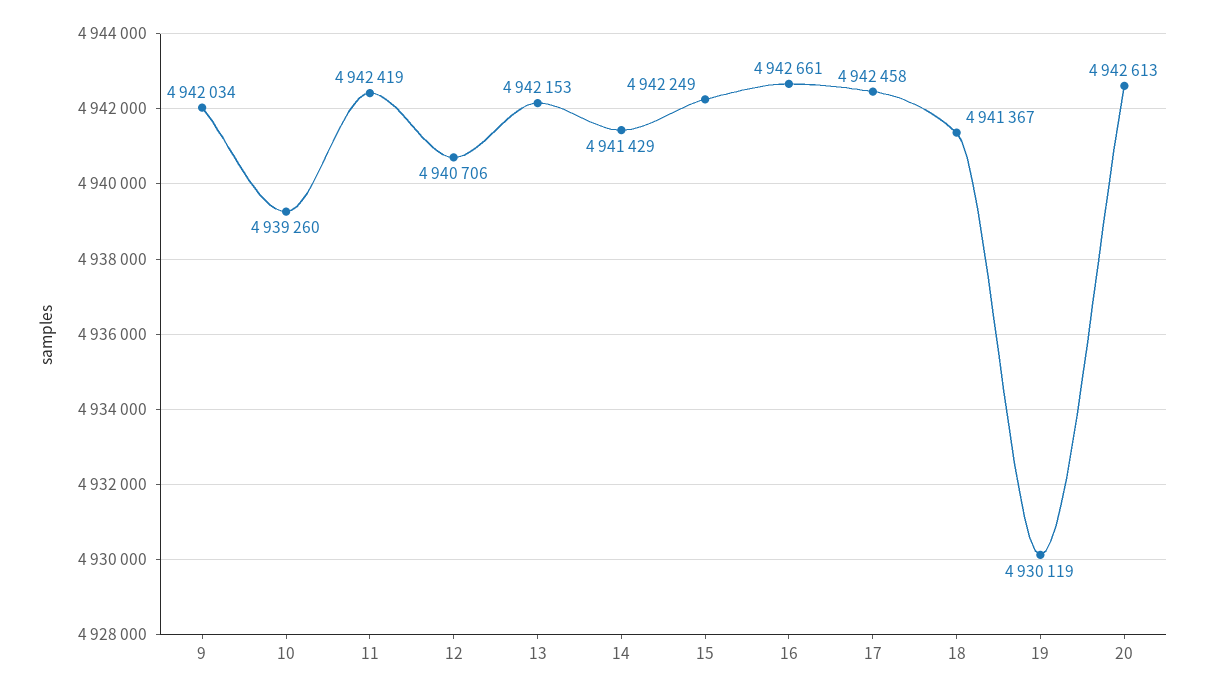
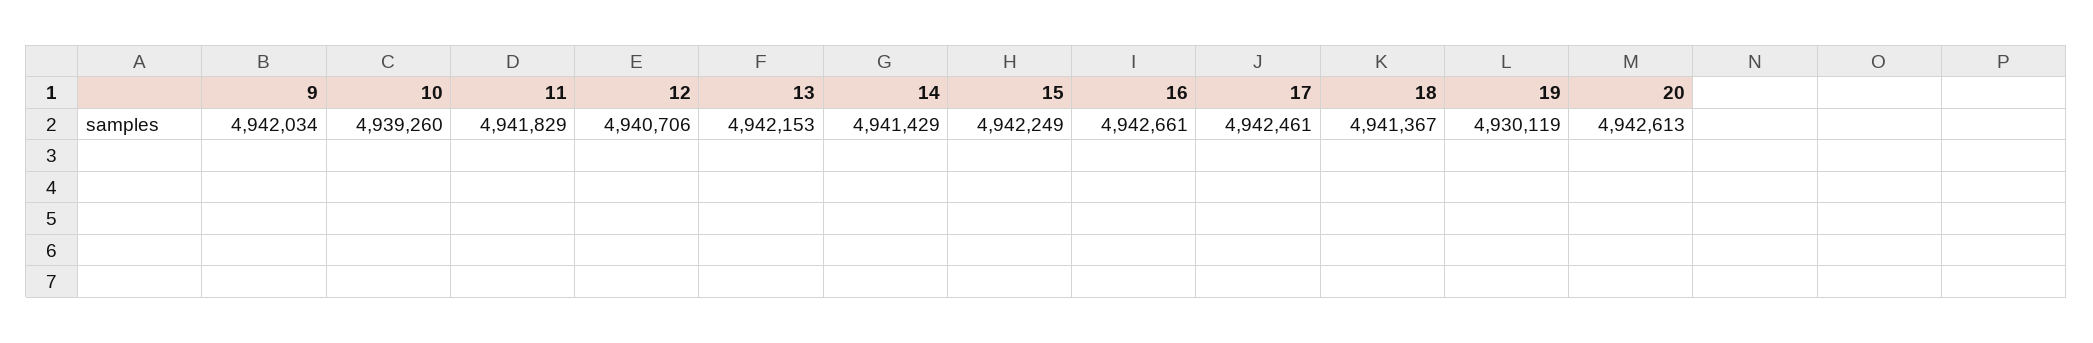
11: 4942419 -> 4941829
17: 4942458 -> 4942461

